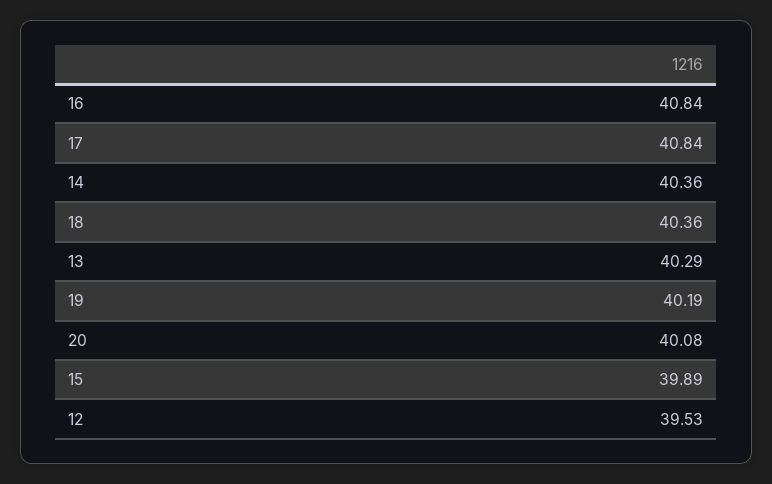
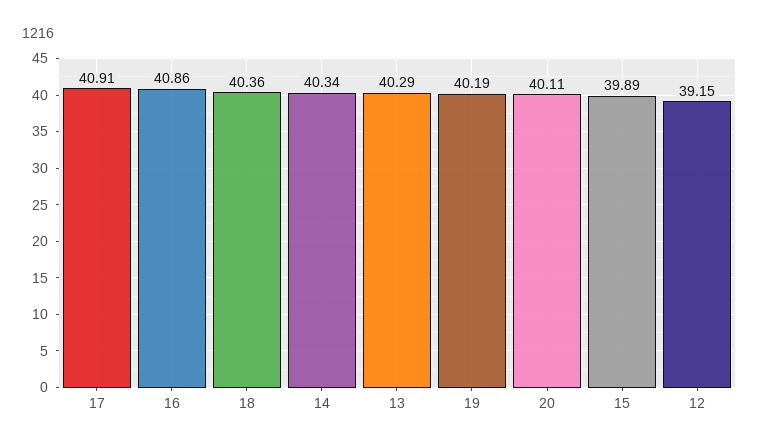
16: 40.84 -> 40.86
17: 40.84 -> 40.91
14: 40.36 -> 40.34
20: 40.08 -> 40.11
12: 39.53 -> 39.15

